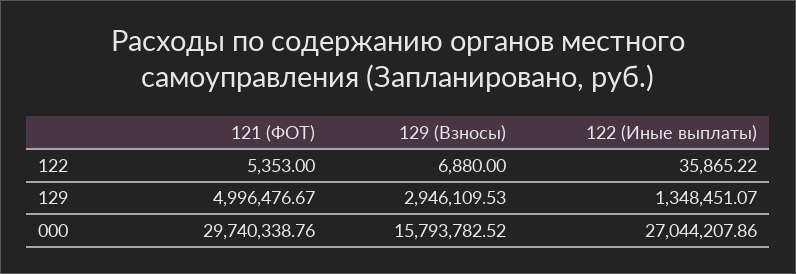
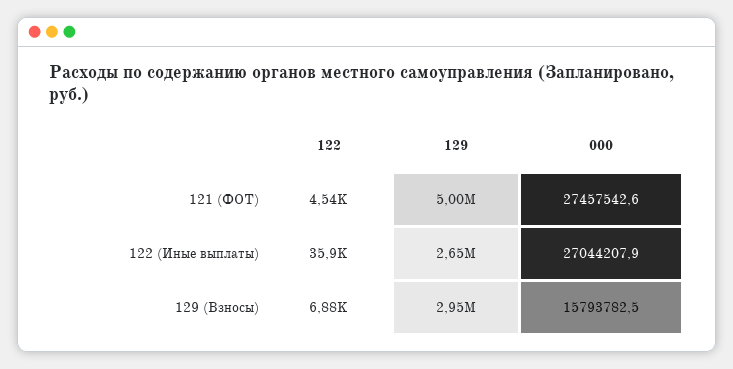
121 (ФОТ), 122: 5353 -> 4540
122 (Иные выплаты), 129: 1348451.07 -> 2650000
121 (ФОТ), 000: 29740338.76 -> 27457542.6

